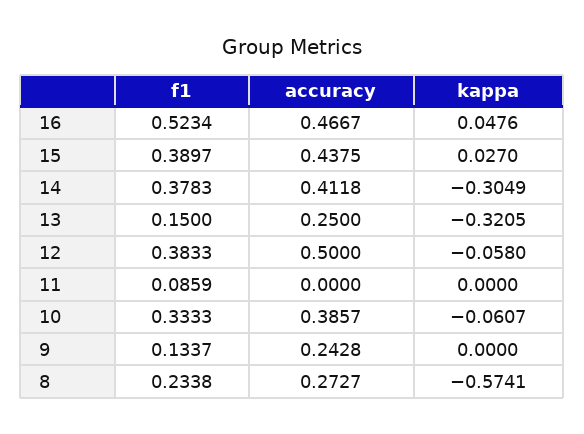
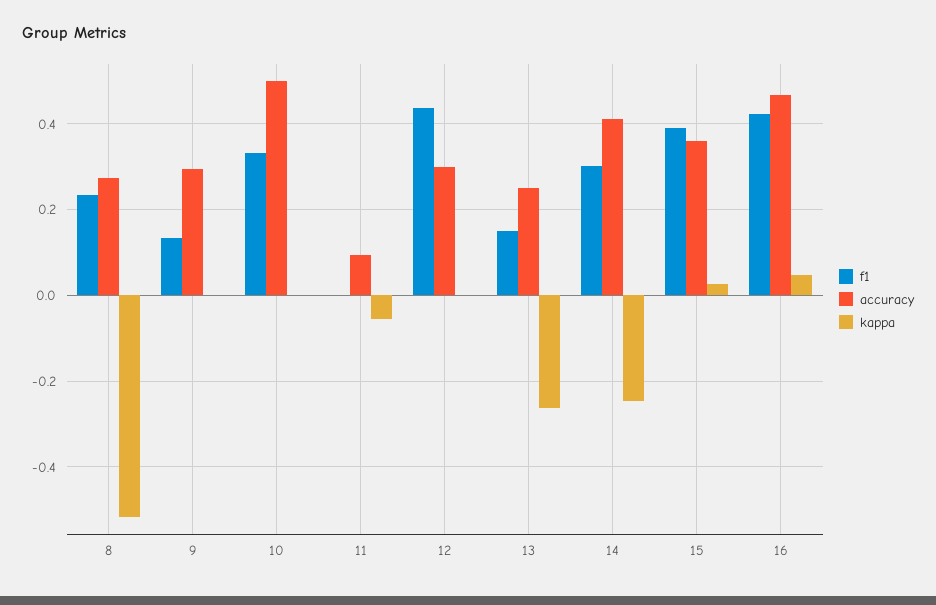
f1, 16: 0.5234 -> 0.42
accuracy, 15: 0.4375 -> 0.36
f1, 14: 0.3783 -> 0.3
kappa, 14: -0.3049 -> -0.24
kappa, 13: -0.3205 -> -0.26
f1, 12: 0.3833 -> 0.44
accuracy, 12: 0.5 -> 0.3
kappa, 12: -0.058 -> 0
f1, 11: 0.0859 -> 0
accuracy, 11: 0 -> 0.1
kappa, 11: 0 -> -0.06
accuracy, 10: 0.3857 -> 0.5
kappa, 10: -0.0607 -> 0
accuracy, 9: 0.2428 -> 0.3
kappa, 8: -0.5741 -> -0.52

